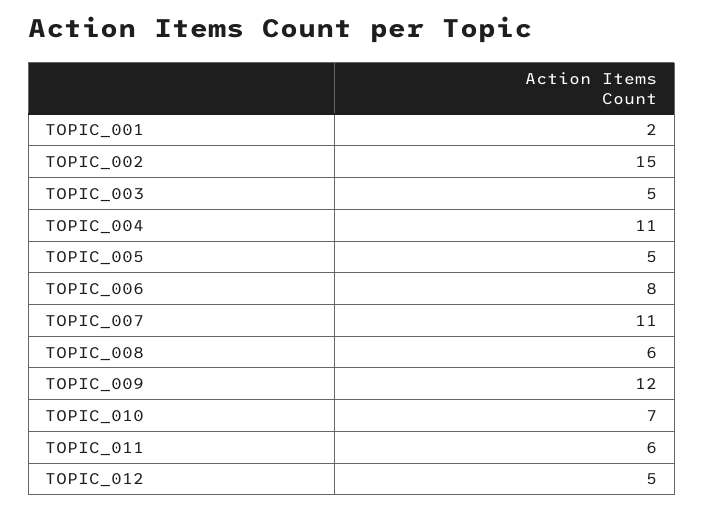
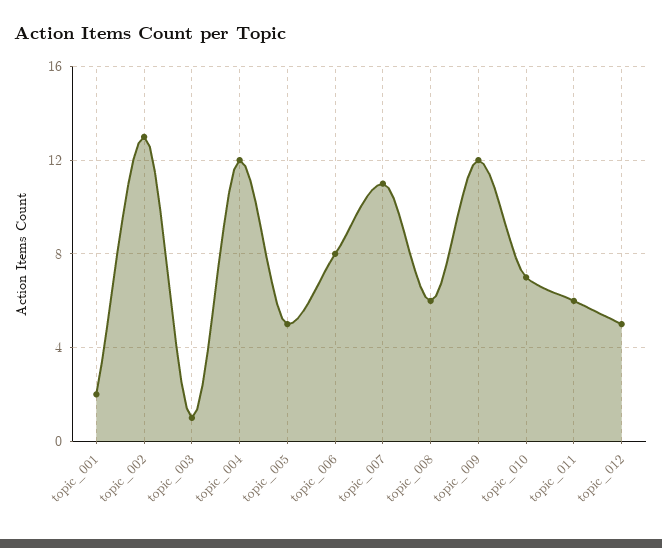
TOPIC_002: 15 -> 13
TOPIC_003: 5 -> 1
TOPIC_004: 11 -> 12

